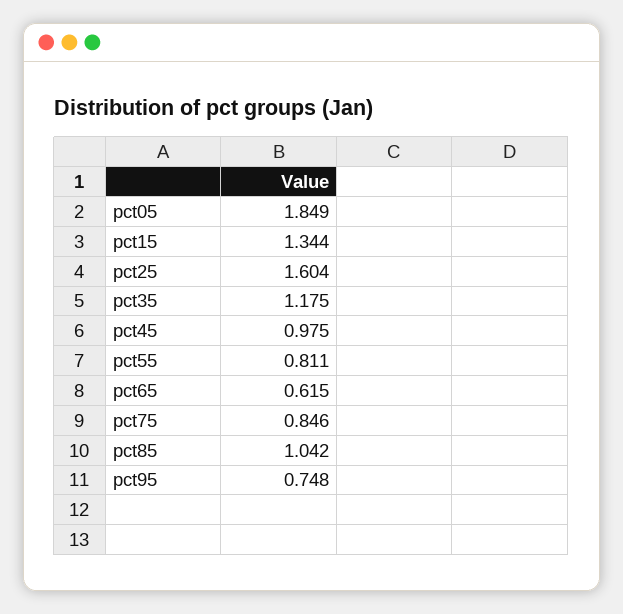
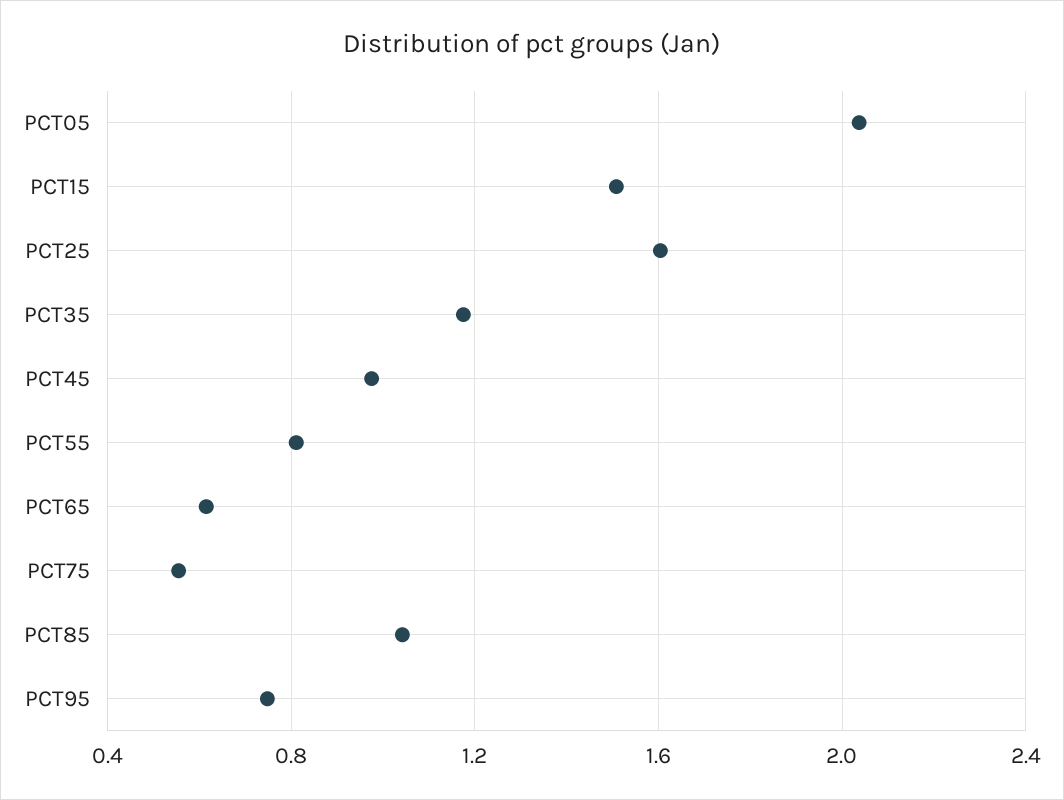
pct05: 1.849 -> 2.05
pct15: 1.344 -> 1.5
pct75: 0.846 -> 0.55

